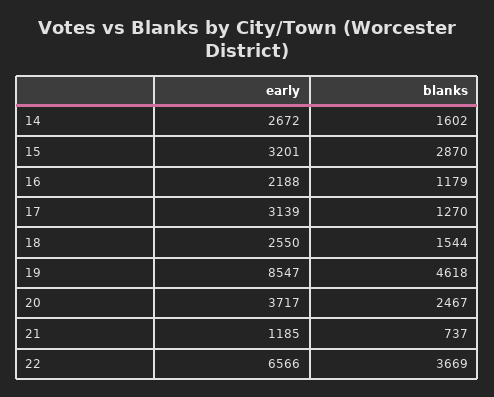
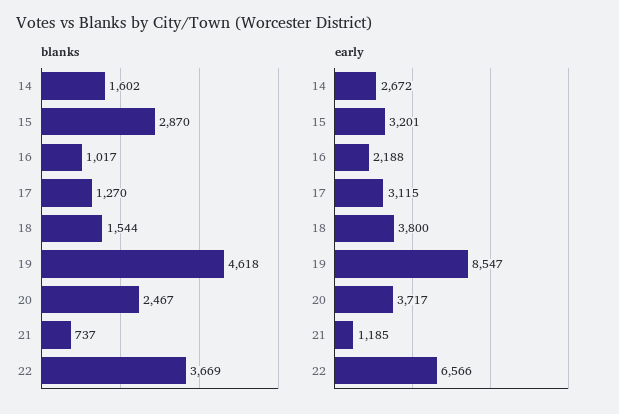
blanks, 16: 1179 -> 1017
early, 17: 3139 -> 3115
early, 18: 2550 -> 3800

